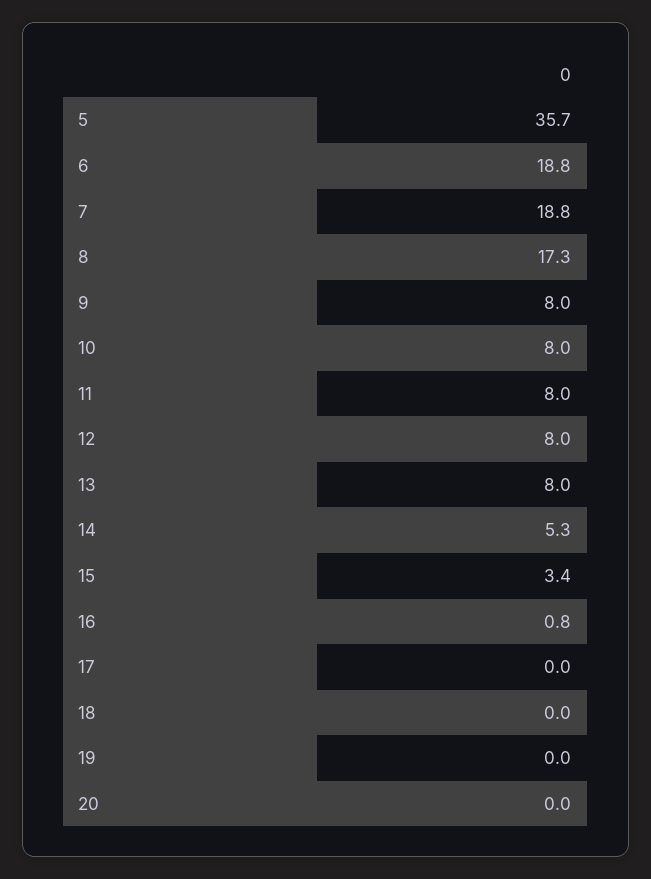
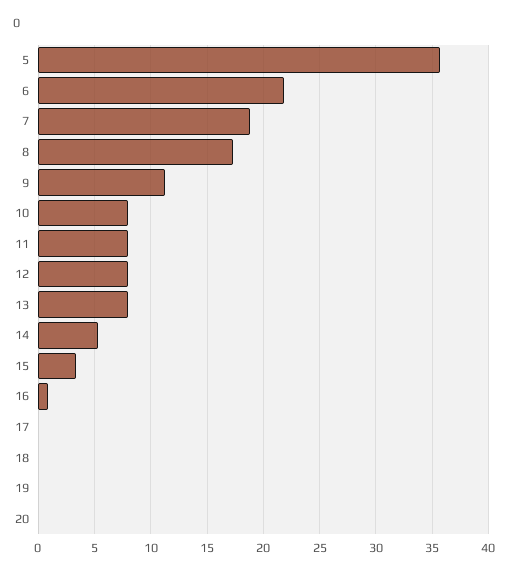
6: 18.8 -> 22
9: 8 -> 11

